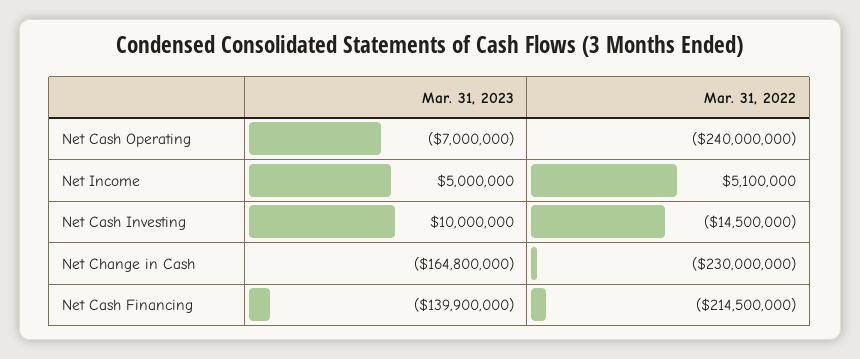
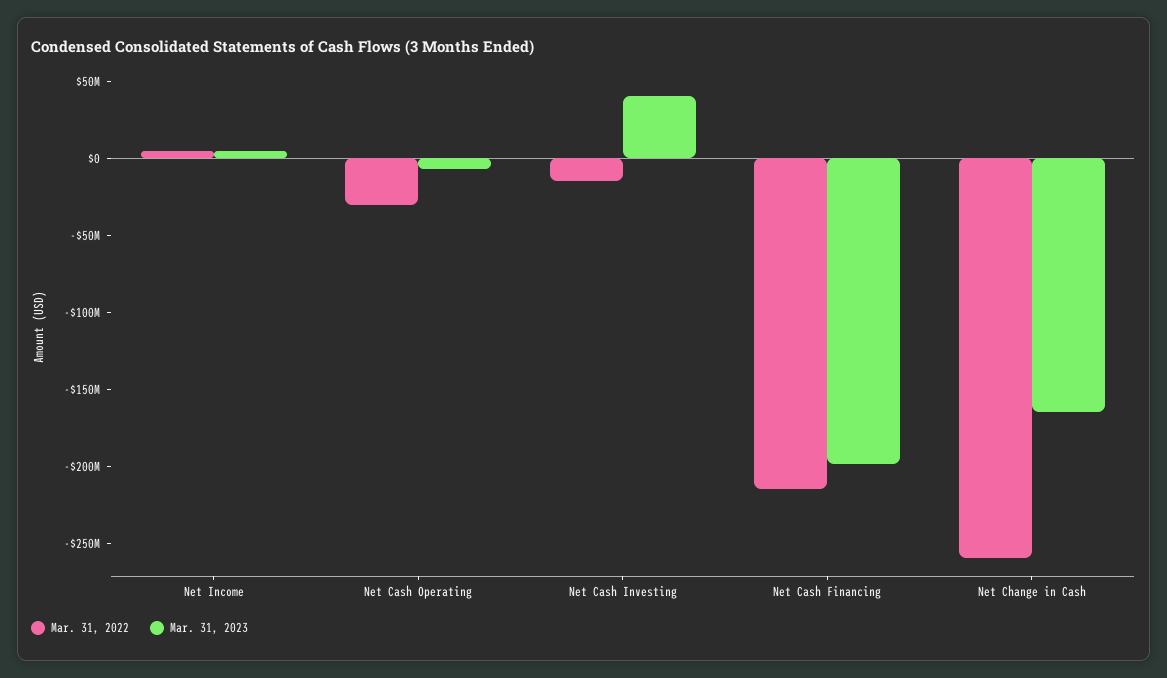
Mar. 31, 2022, Net Cash Operating: -240000000 -> -30000000
Mar. 31, 2023, Net Cash Investing: 10000000 -> 40000000
Mar. 31, 2022, Net Change in Cash: -230000000 -> -260000000
Mar. 31, 2023, Net Cash Financing: -139900000 -> -200000000

